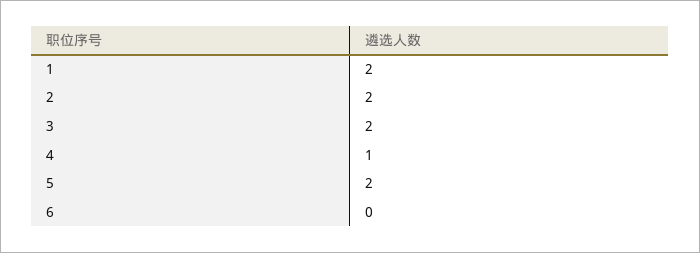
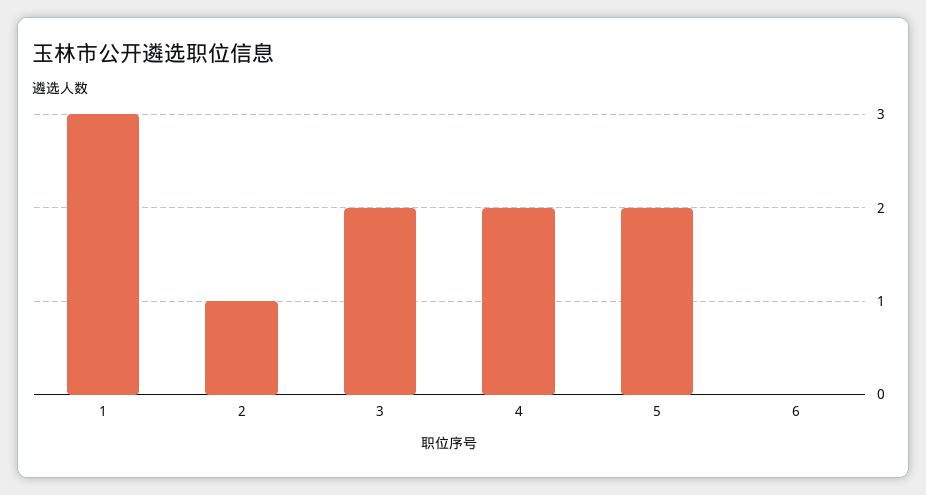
1: 2 -> 3
2: 2 -> 1
4: 1 -> 2

